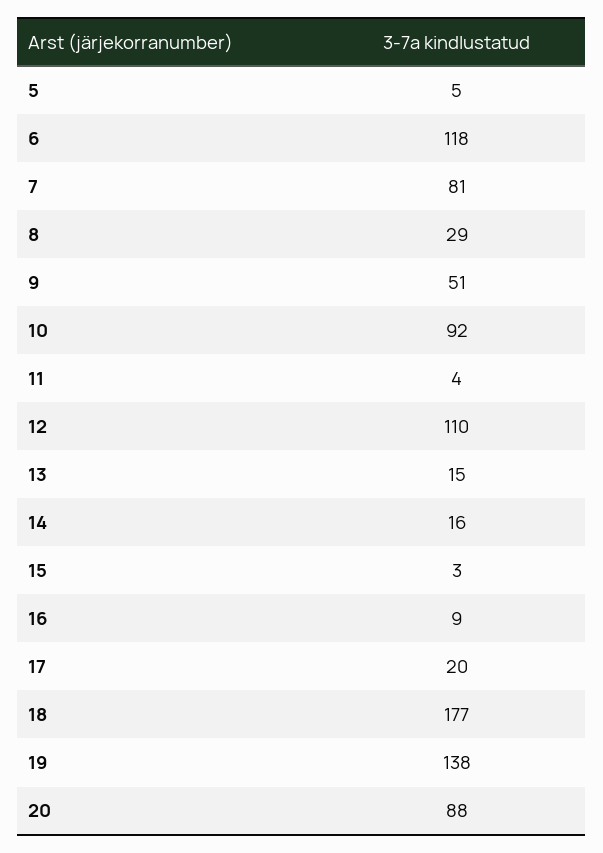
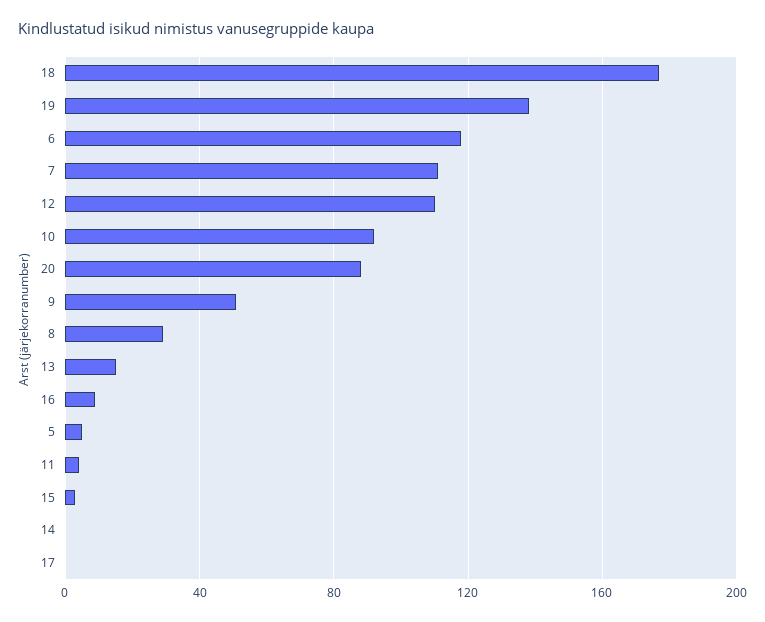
7: 81 -> 110
14: 16 -> 0
17: 20 -> 0

